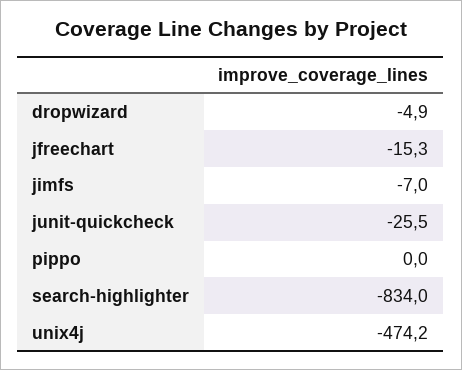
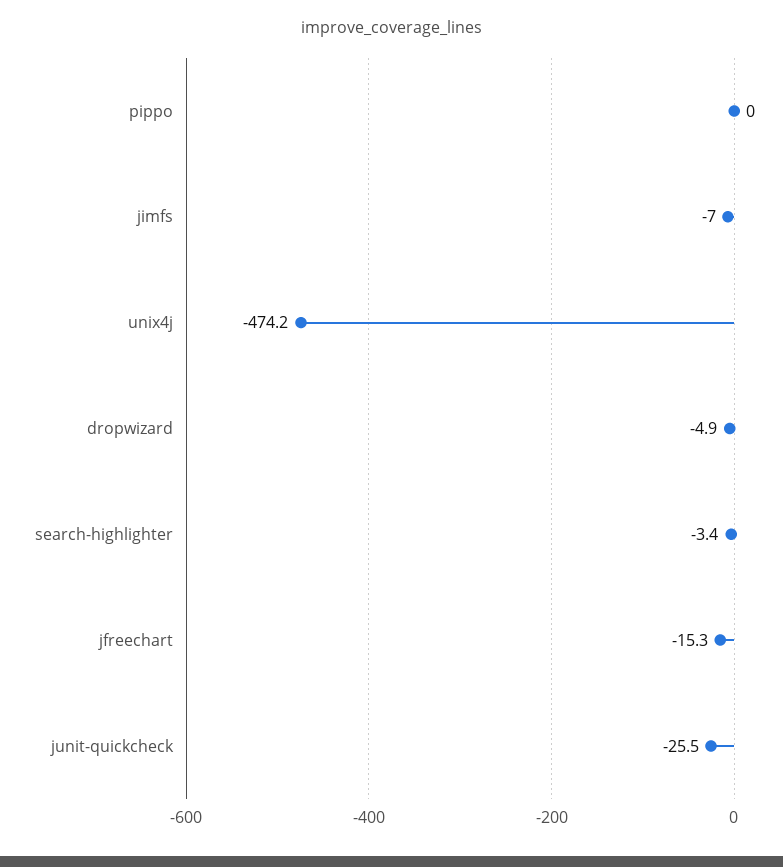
search-highlighter: -834 -> -3.4

